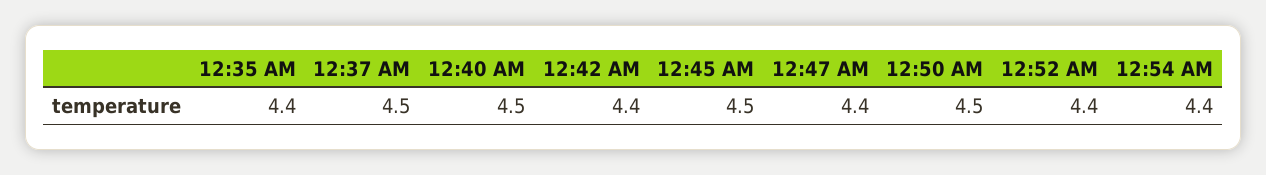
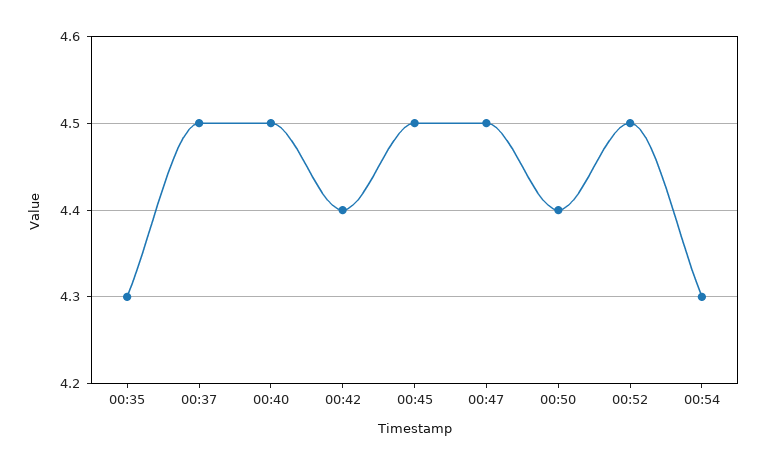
12:35 AM: 4.4 -> 4.3
12:47 AM: 4.4 -> 4.5
12:50 AM: 4.5 -> 4.4
12:52 AM: 4.4 -> 4.5
12:54 AM: 4.4 -> 4.3

